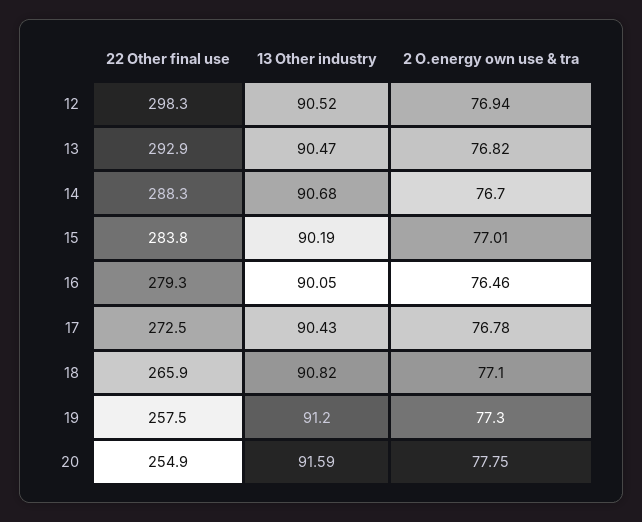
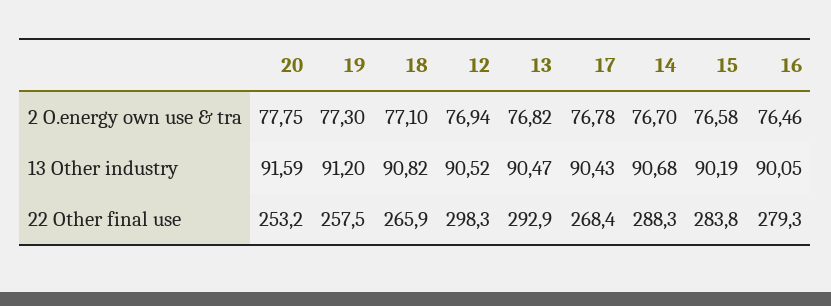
2 O.energy own use & tra, 15: 77.01 -> 76.58
22 Other final use, 17: 272.5 -> 268.4
22 Other final use, 20: 254.9 -> 253.2

